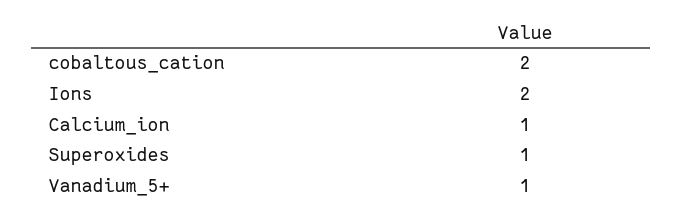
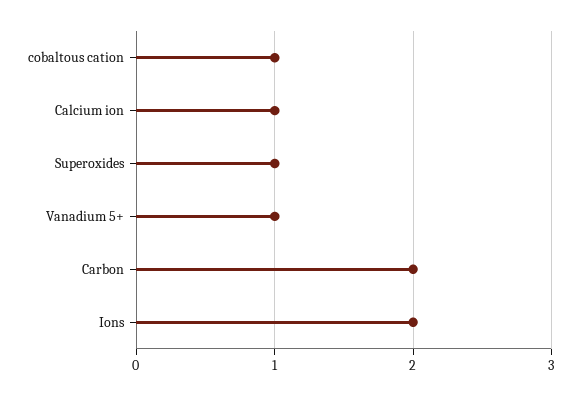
cobaltous_cation: 2 -> 1
Carbon: none -> 2

